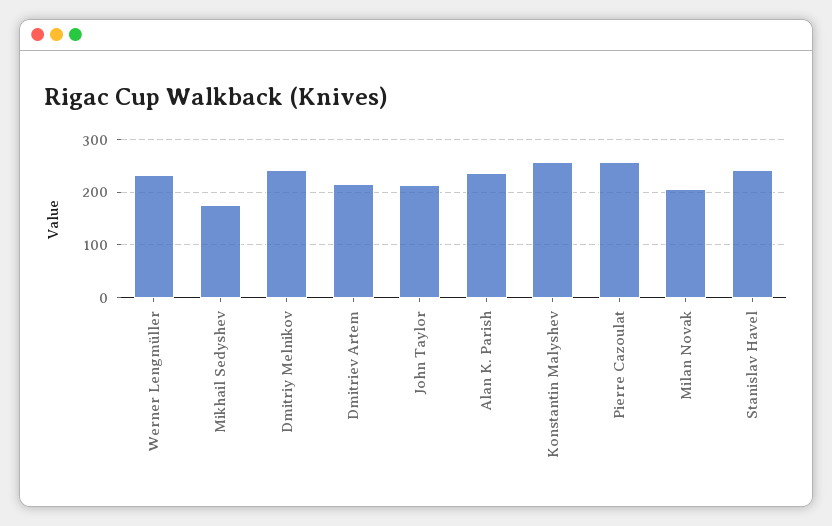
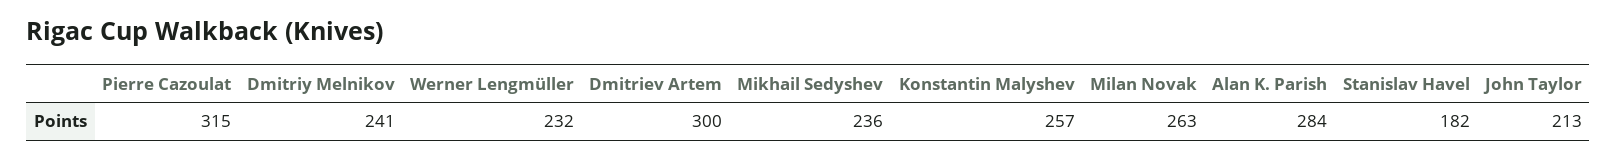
Mikhail Sedyshev: 180 -> 236
Dmitriev Artem: 220 -> 300
Alan K. Parish: 240 -> 284
Pierre Cazoulat: 260 -> 315
Milan Novak: 200 -> 263
Stanislav Havel: 240 -> 182

